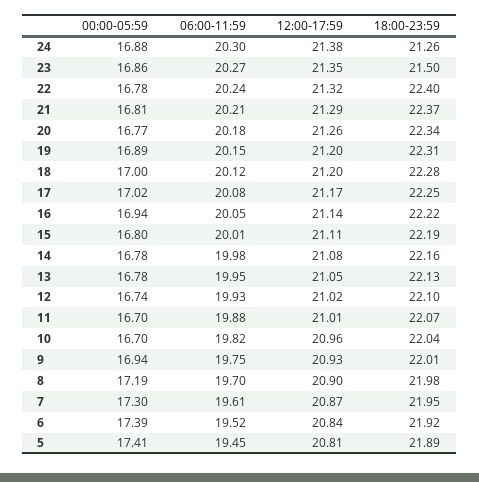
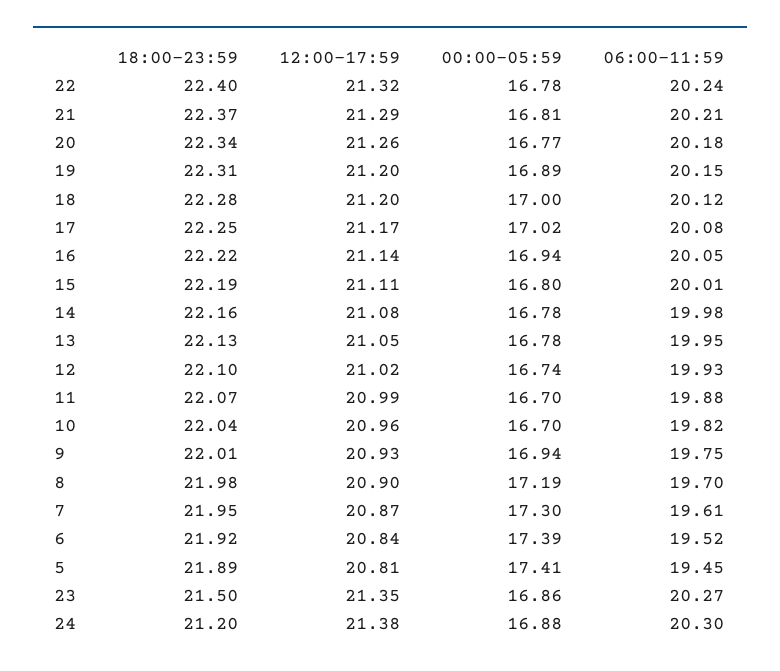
18:00-23:59, 24: 21.26 -> 21.2
12:00-17:59, 11: 21.01 -> 20.99

